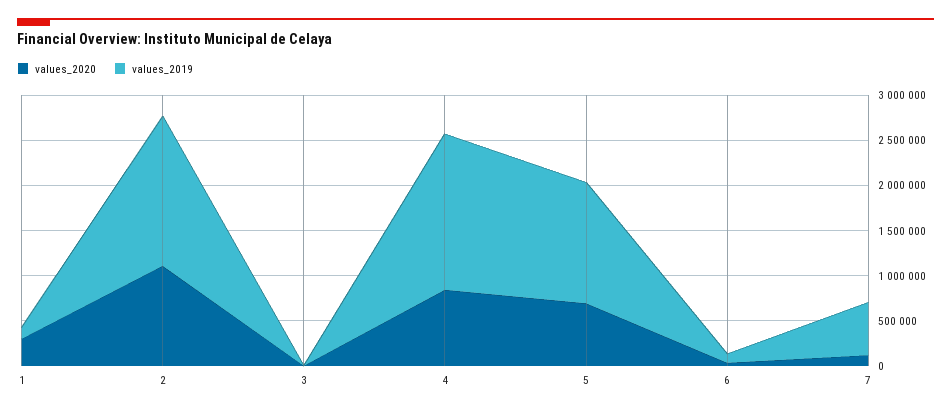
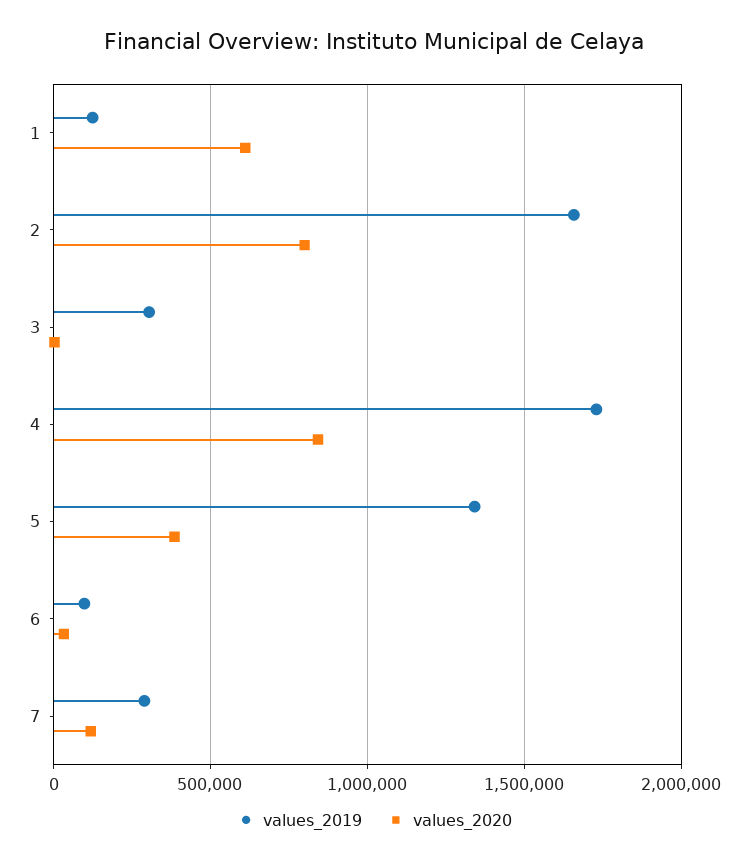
values_2020, 1: 300000 -> 600000
values_2020, 2: 1100000 -> 800000
values_2019, 3: 0 -> 300000
values_2020, 5: 700000 -> 400000
values_2019, 7: 600000 -> 300000

